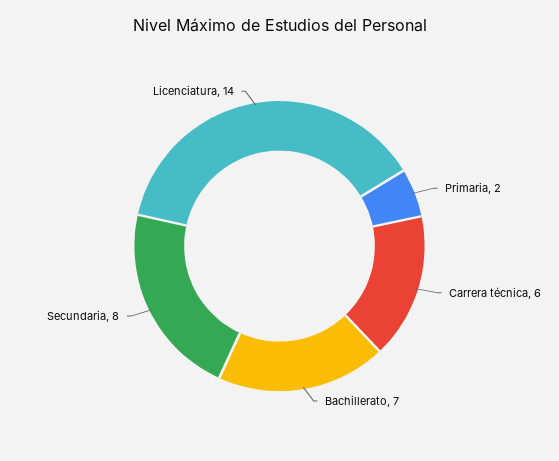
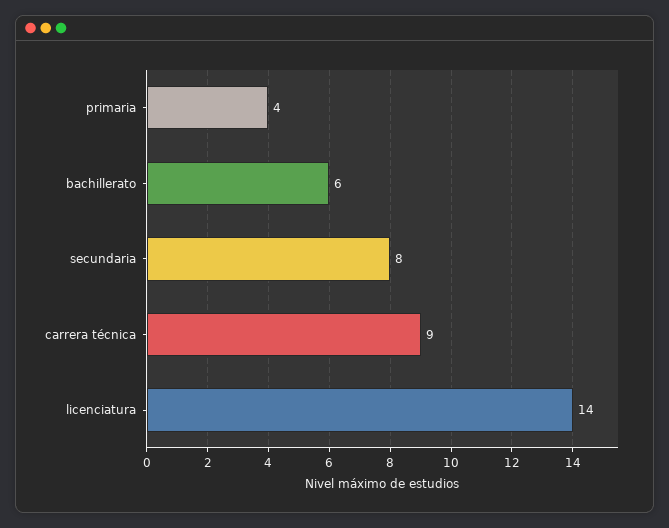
Primaria: 2 -> 4
Carrera técnica: 6 -> 9
Bachillerato: 7 -> 6

